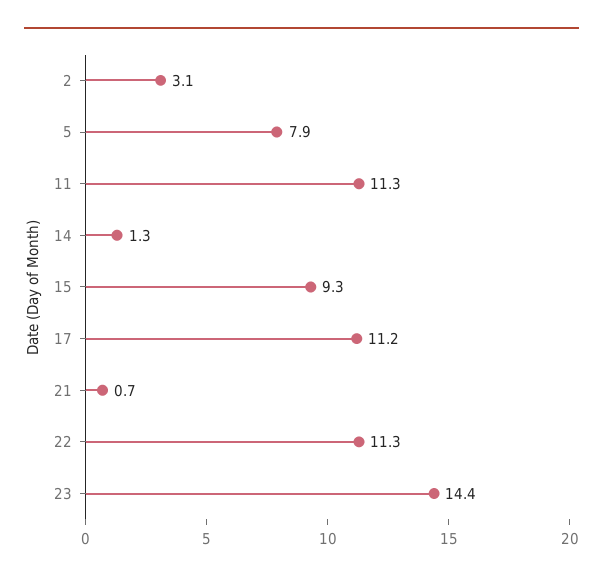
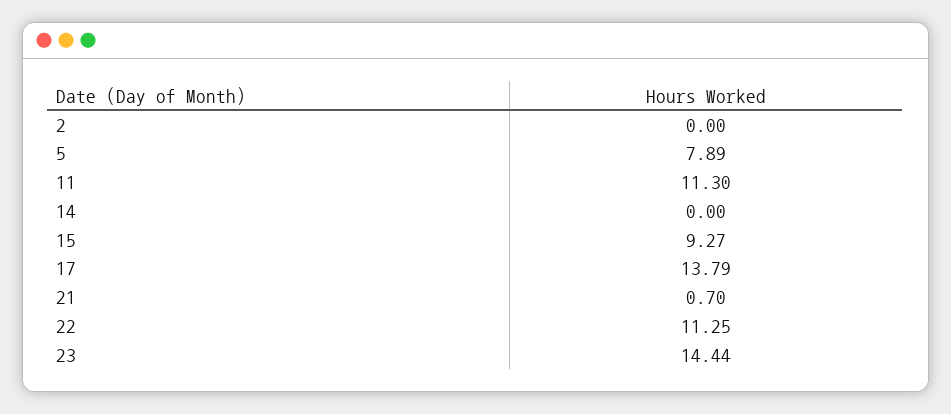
2: 3.1 -> 0
14: 1.3 -> 0
17: 11.2 -> 13.79

